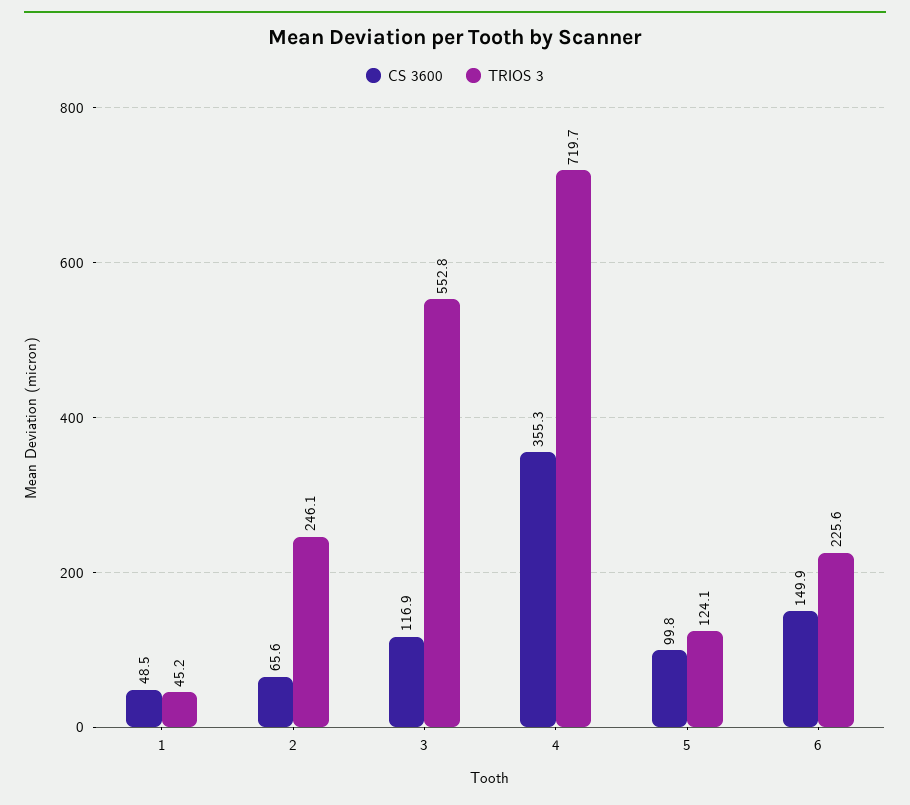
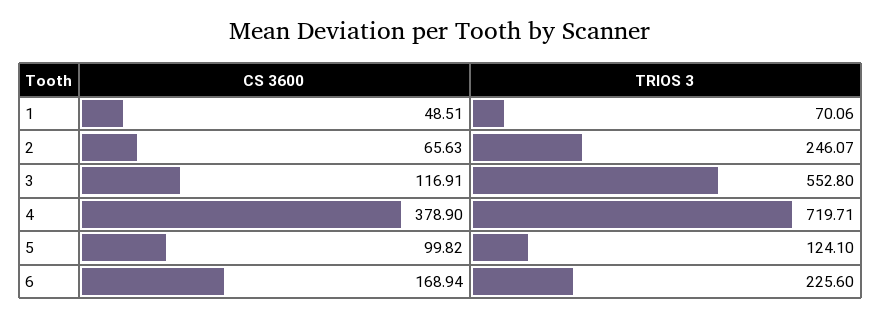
TRIOS 3, 1: 45.2 -> 70.06
CS 3600, 4: 355.3 -> 378.9
CS 3600, 6: 149.9 -> 168.94

